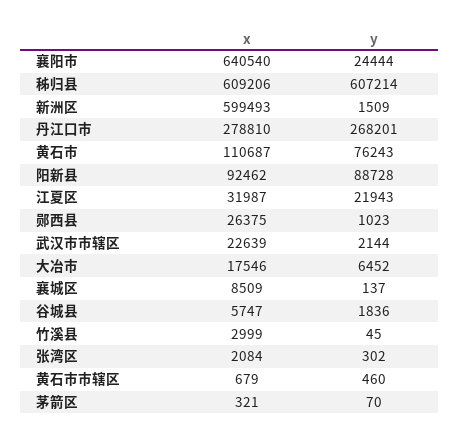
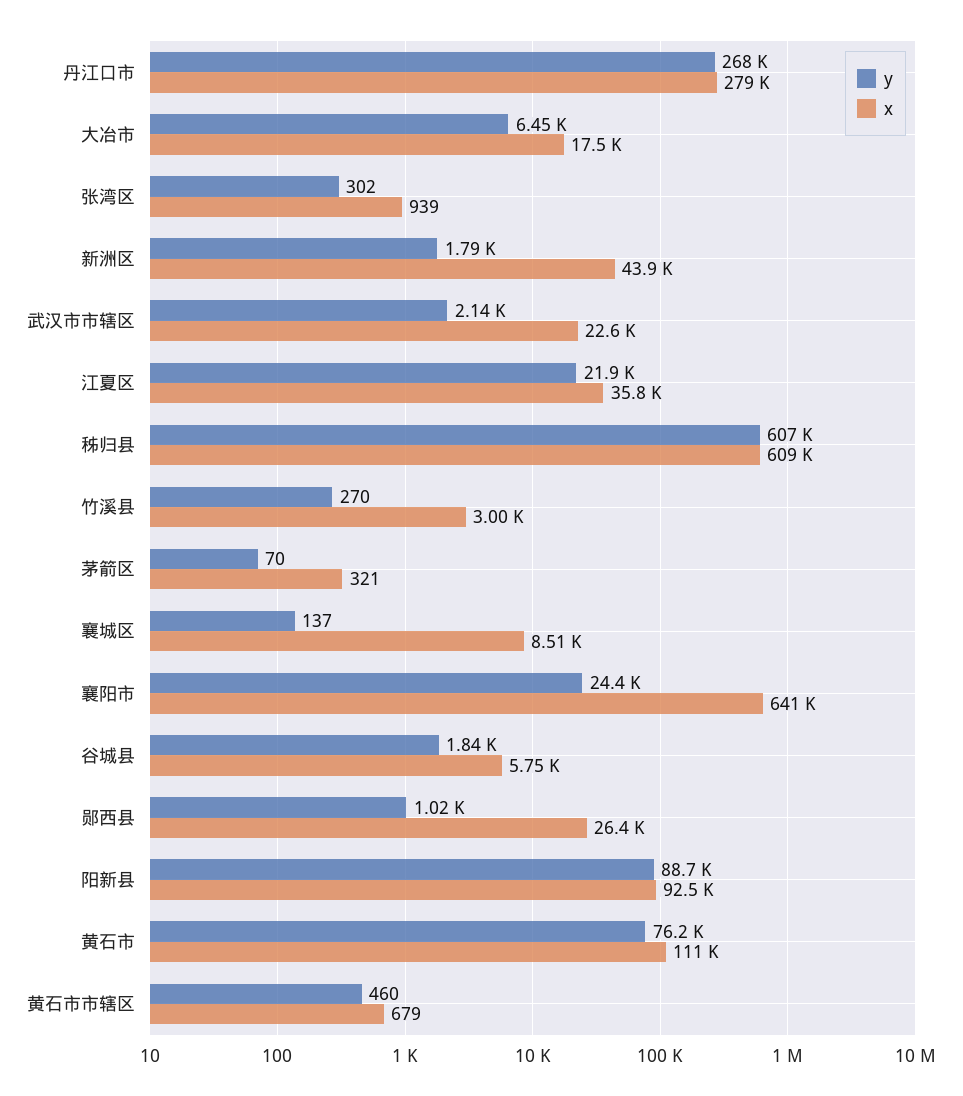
x, 新洲区: 599493 -> 43900
y, 新洲区: 1509 -> 1790
x, 江夏区: 31987 -> 35800
y, 竹溪县: 45 -> 270
x, 张湾区: 2084 -> 939

